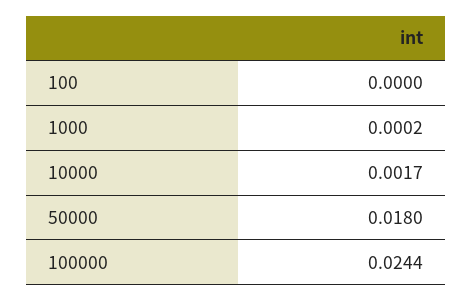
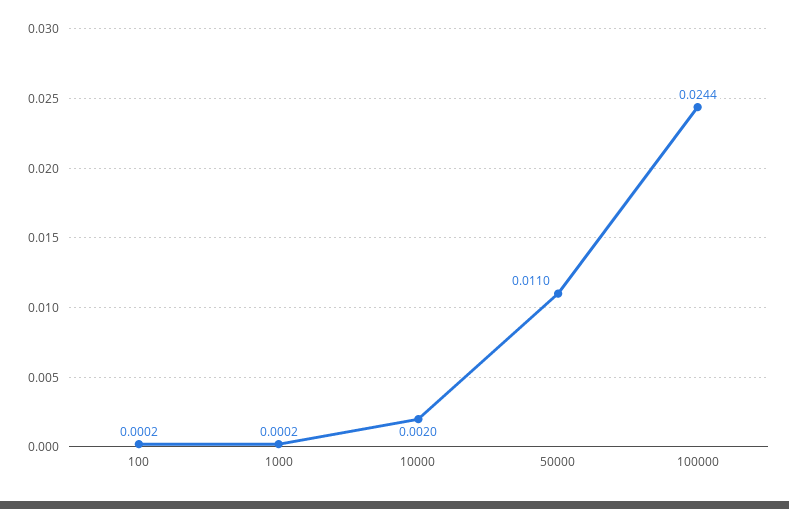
100: 0 -> 0.0002
10000: 0.0017 -> 0.002
50000: 0.018 -> 0.011

